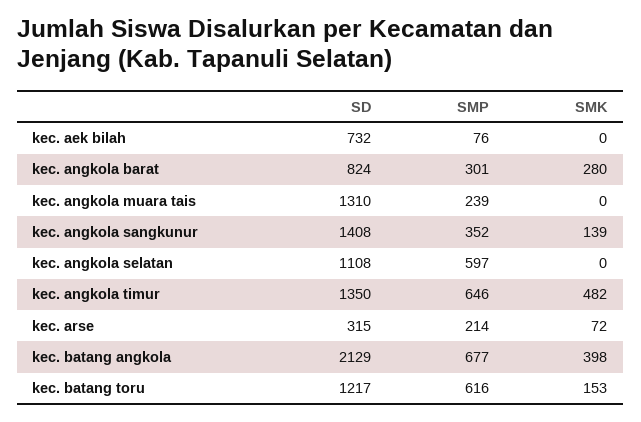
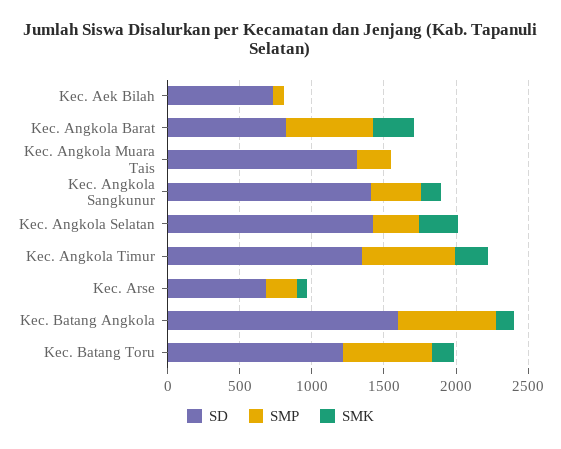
SMP, kec. angkola barat: 301 -> 600
SD, kec. angkola selatan: 1108 -> 1400
SMP, kec. angkola selatan: 597 -> 300
SMK, kec. angkola selatan: 0 -> 300
SMK, kec. angkola timur: 482 -> 200
SD, kec. arse: 315 -> 700
SD, kec. batang angkola: 2129 -> 1600
SMK, kec. batang angkola: 398 -> 100

